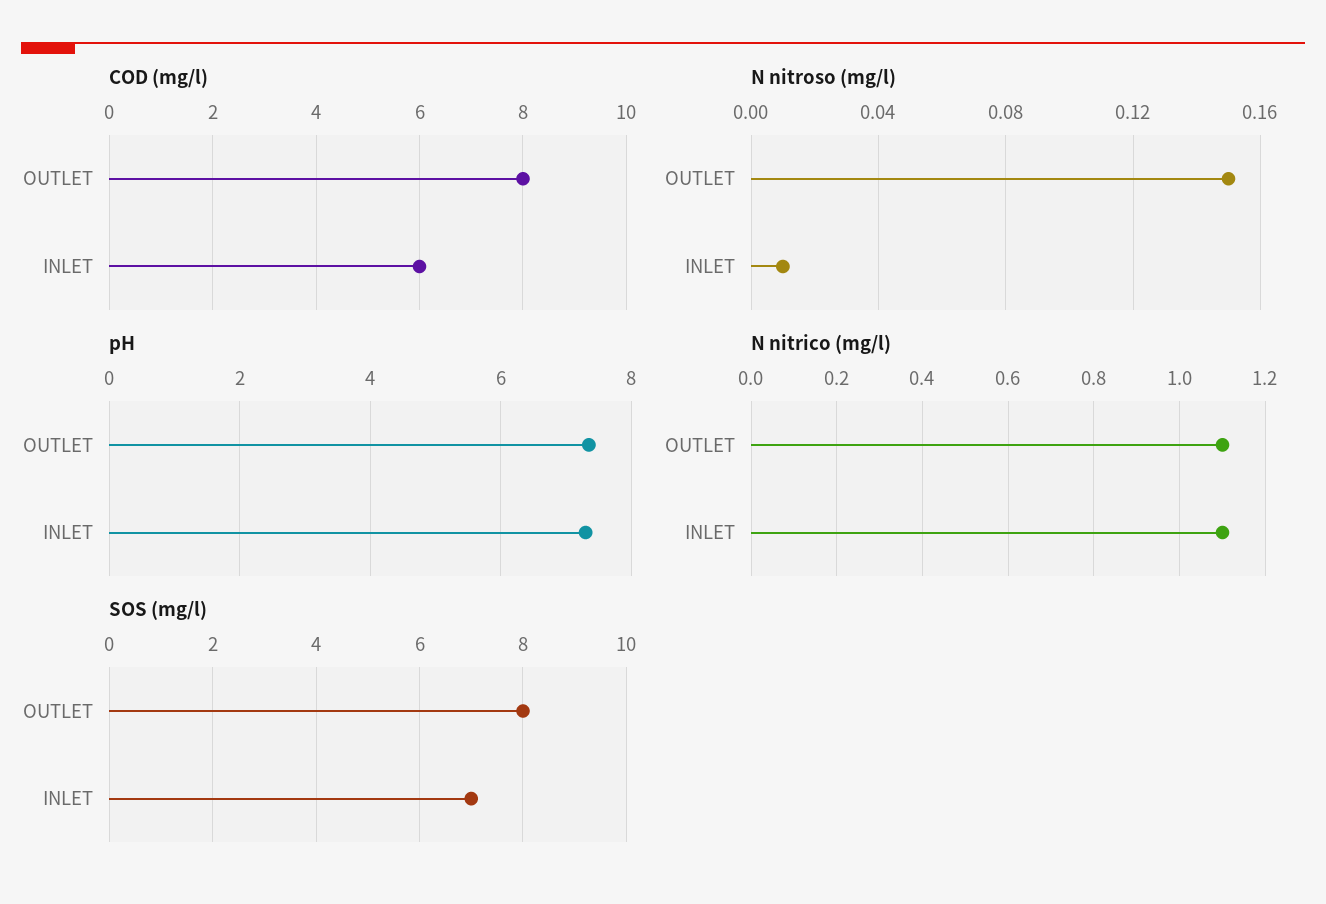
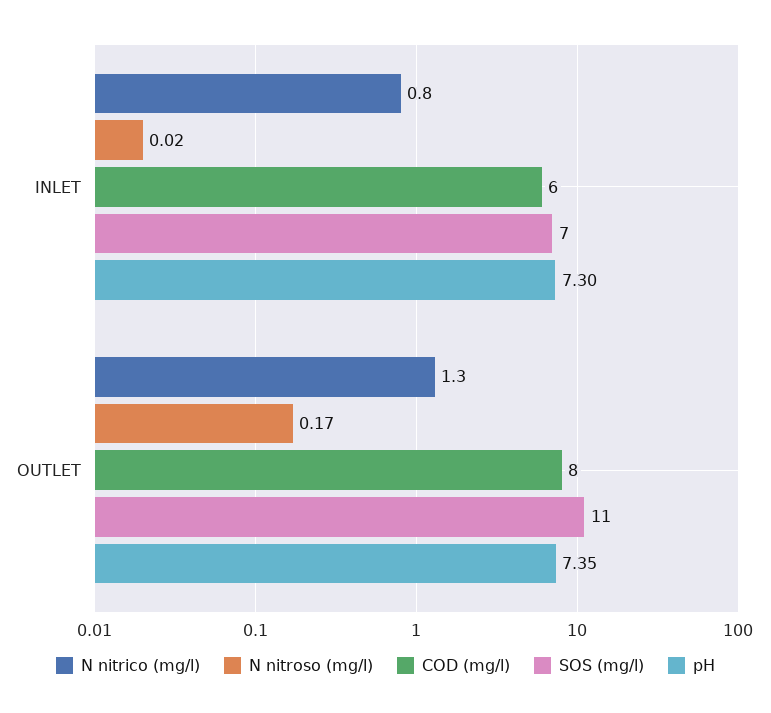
N nitroso (mg/l), OUTLET: 0.15 -> 0.17
N nitroso (mg/l), INLET: 0.01 -> 0.02
N nitrico (mg/l), OUTLET: 1.1 -> 1.3
N nitrico (mg/l), INLET: 1.1 -> 0.8
SOS (mg/l), OUTLET: 8 -> 11

